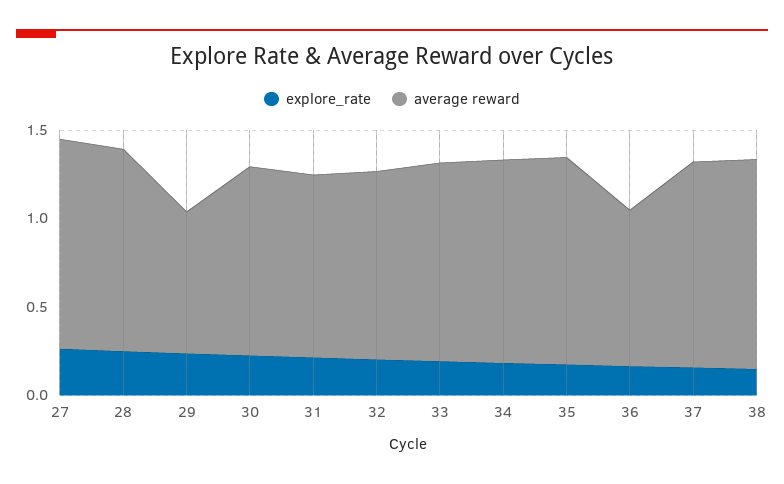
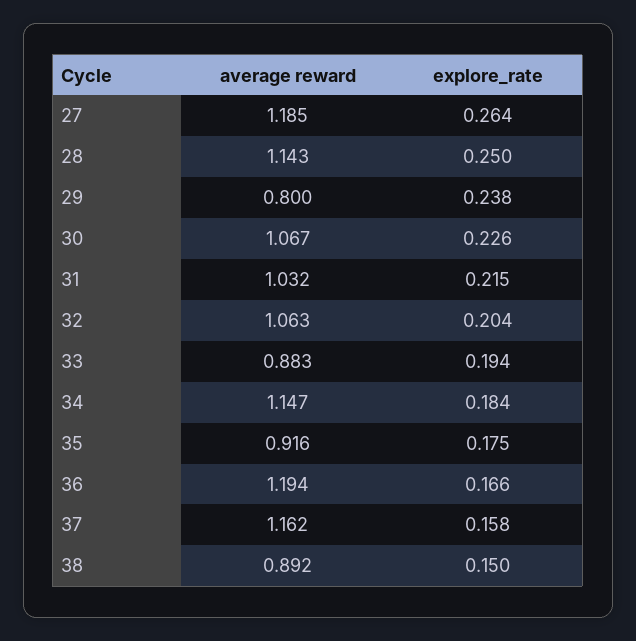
average reward, 33: 1.1 -> 0.883
average reward, 35: 1.2 -> 0.916
average reward, 36: 0.9 -> 1.194
average reward, 38: 1.2 -> 0.892

